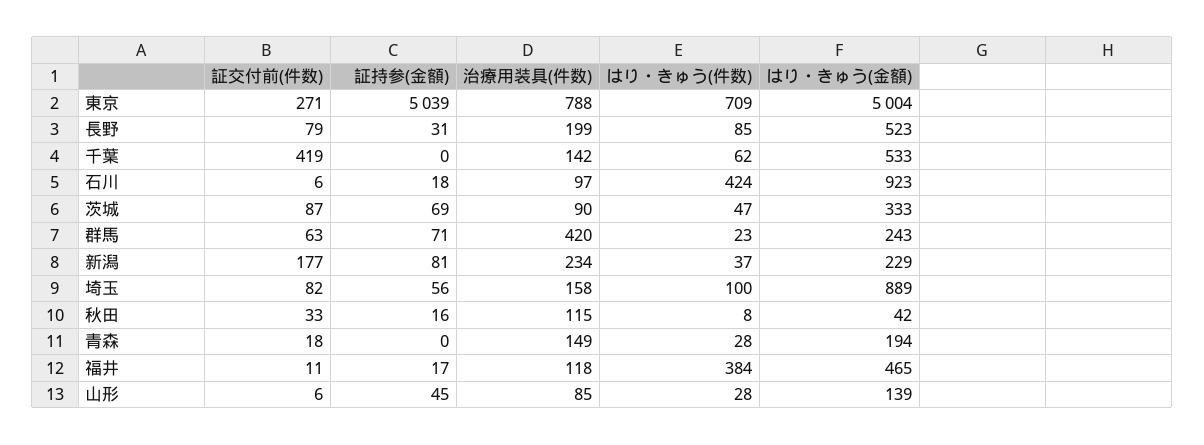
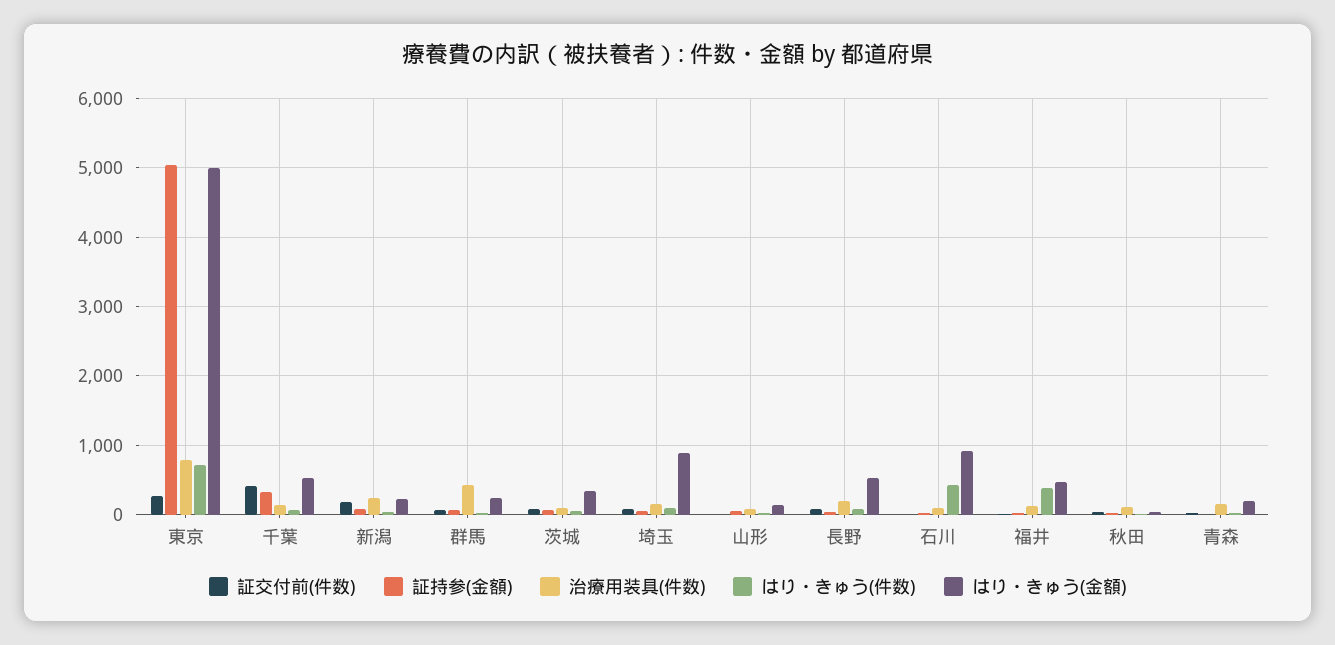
証持参(金額), 千葉: 0 -> 300

